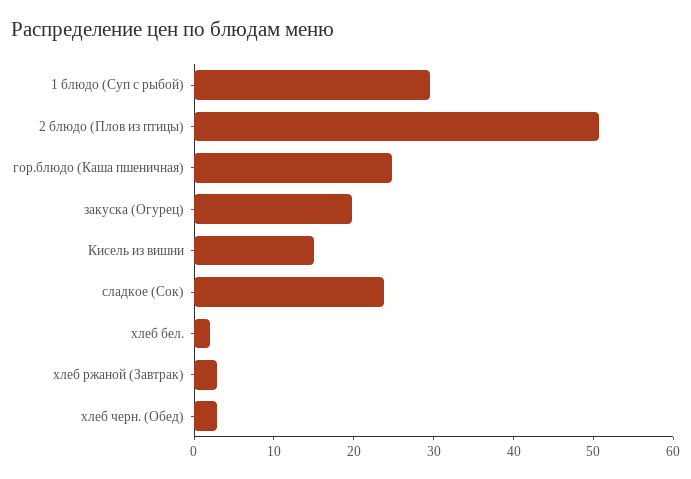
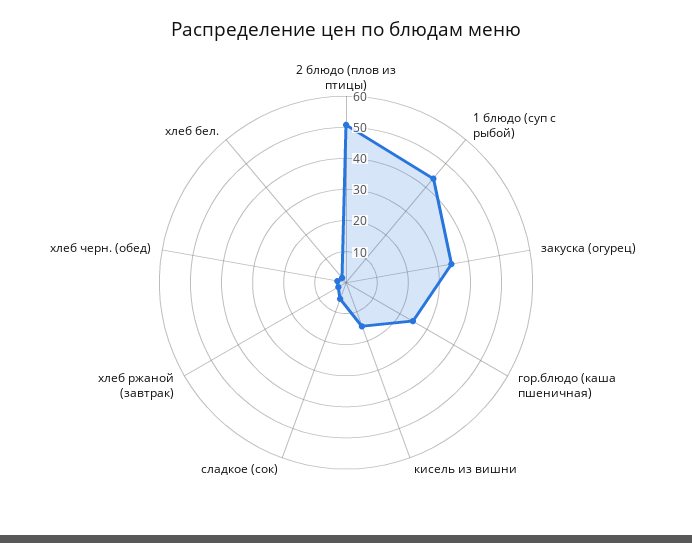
1 блюдо (Суп с рыбой): 30 -> 45
закуска (Огурец): 20 -> 35
сладкое (Сок): 24 -> 5

